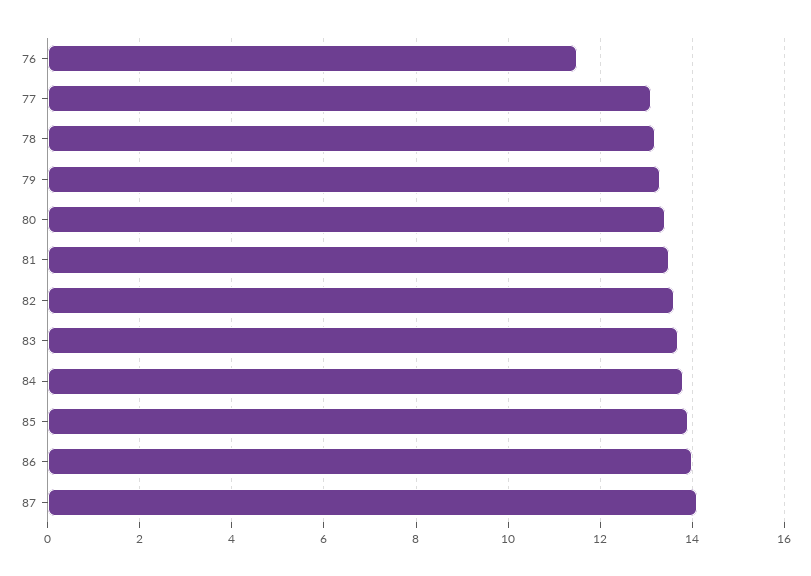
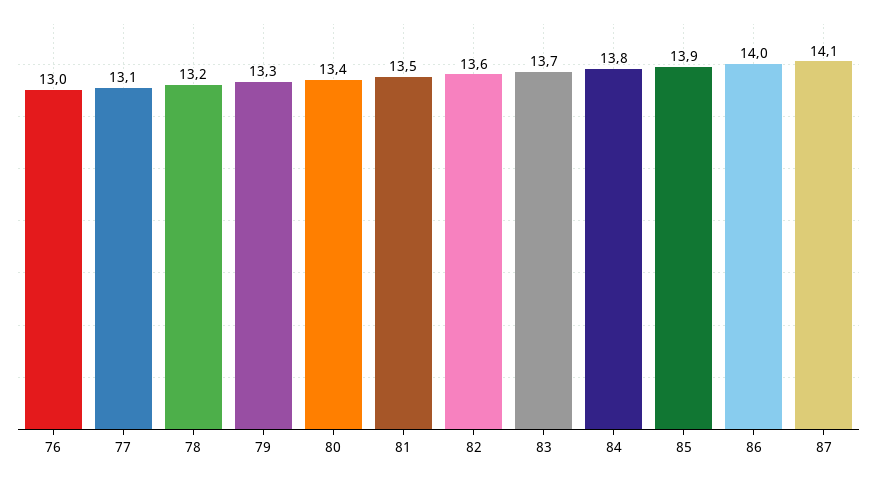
76: 11.5 -> 13

